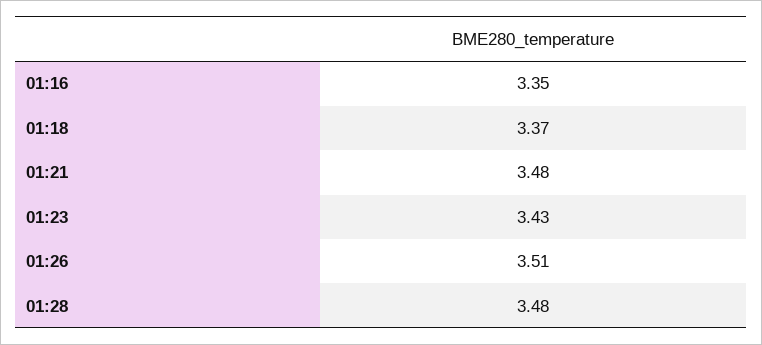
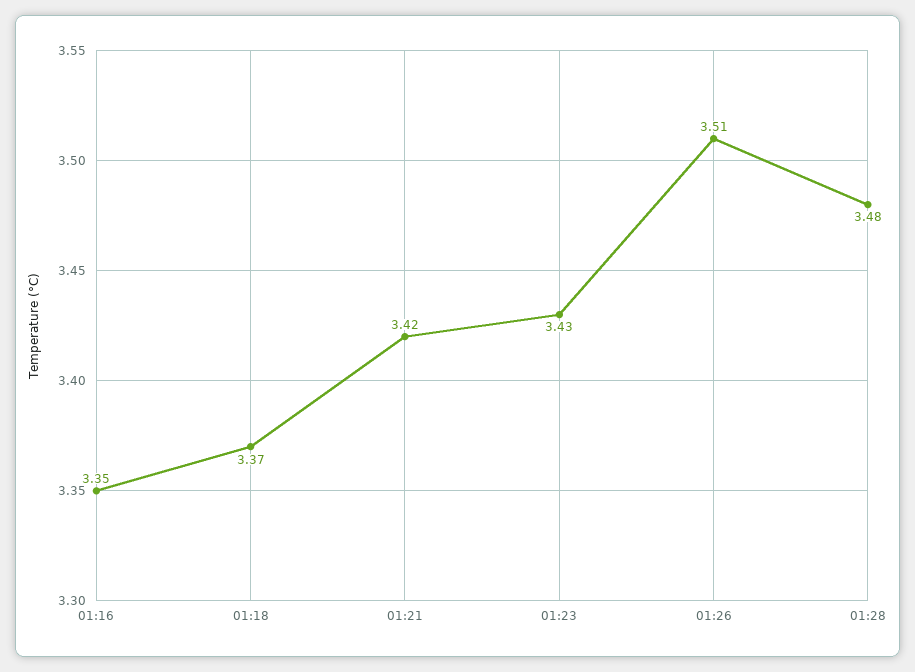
01:21: 3.48 -> 3.42

